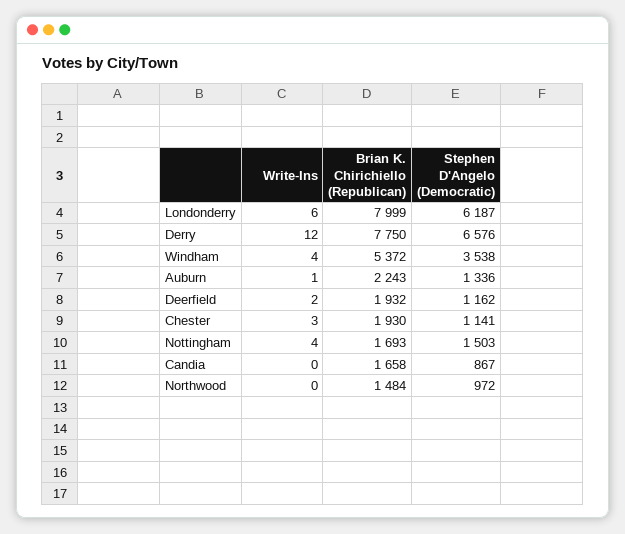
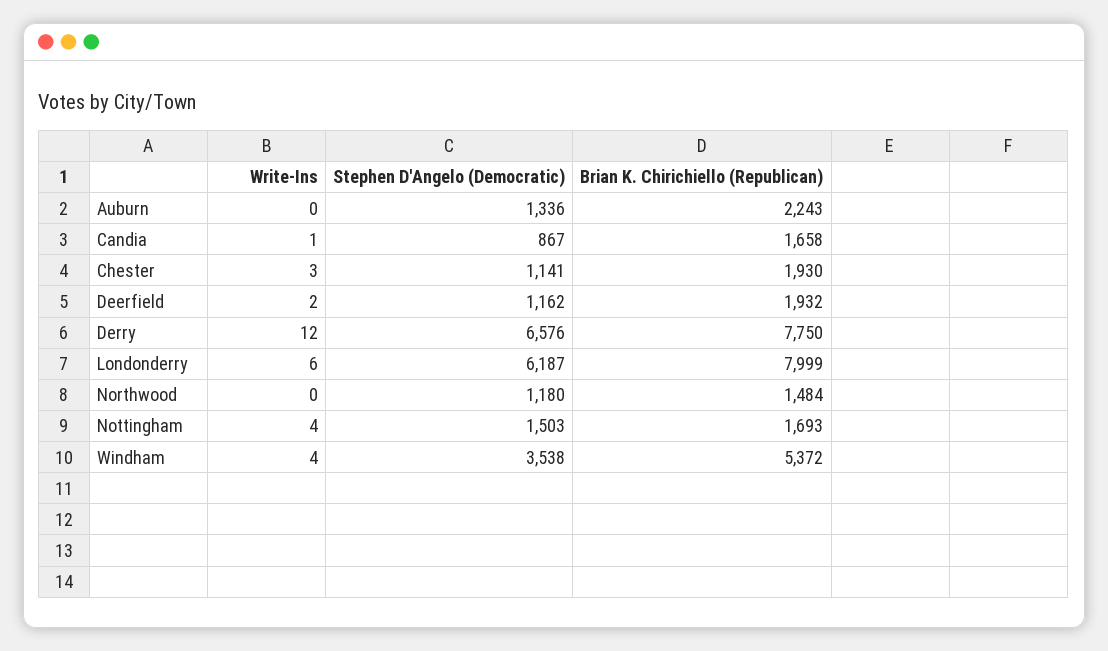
Write-Ins, Auburn: 1 -> 0
Write-Ins, Candia: 0 -> 1
Stephen D'Angelo (Democratic), Northwood: 972 -> 1180

